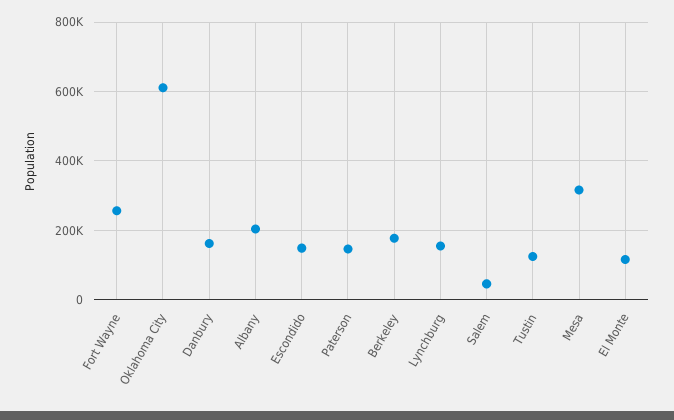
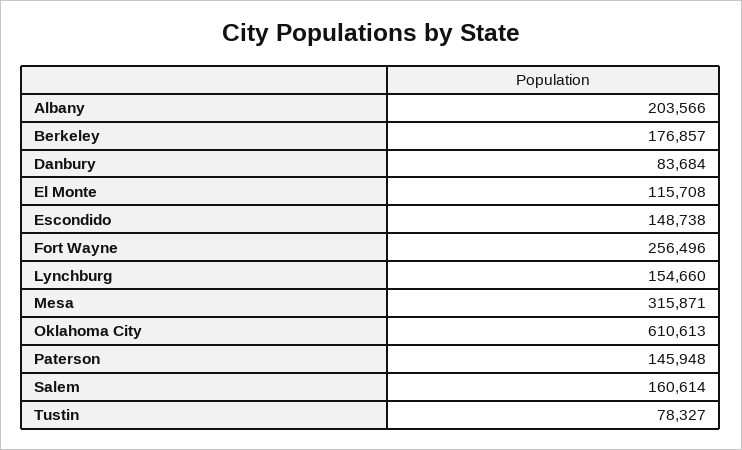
Danbury: 160000 -> 83684
Salem: 40000 -> 160614
Tustin: 120000 -> 78327

